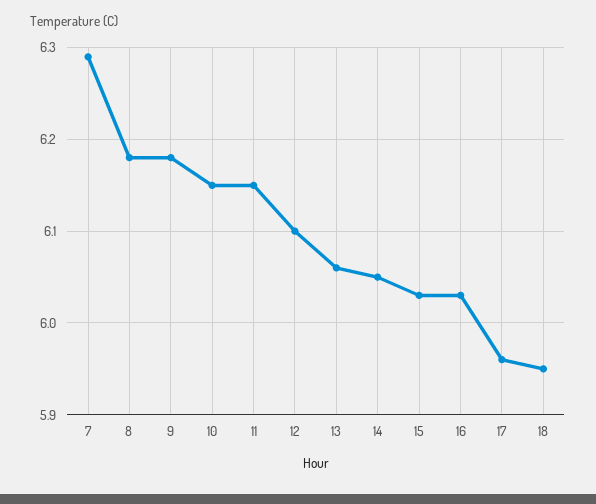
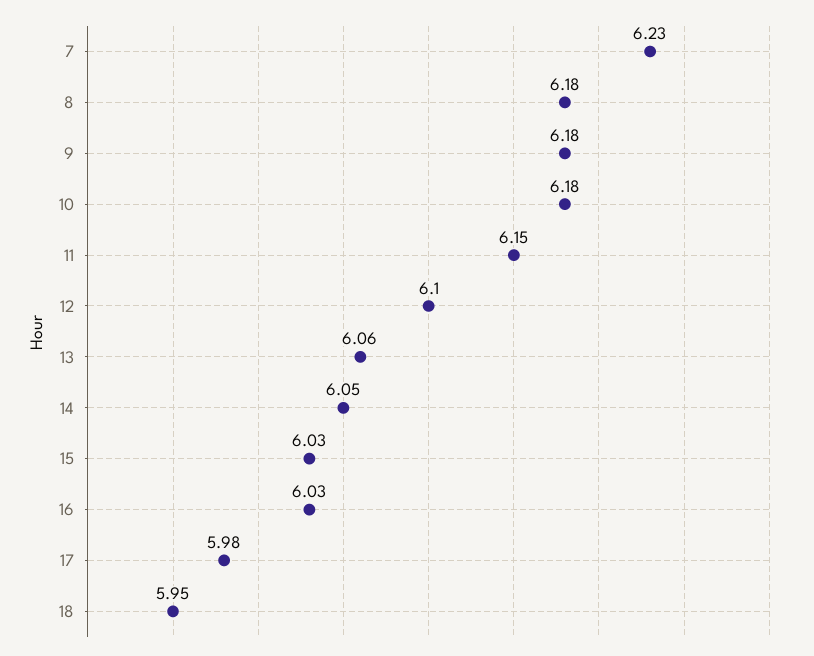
7: 6.29 -> 6.23
10: 6.15 -> 6.18
17: 5.96 -> 5.98

